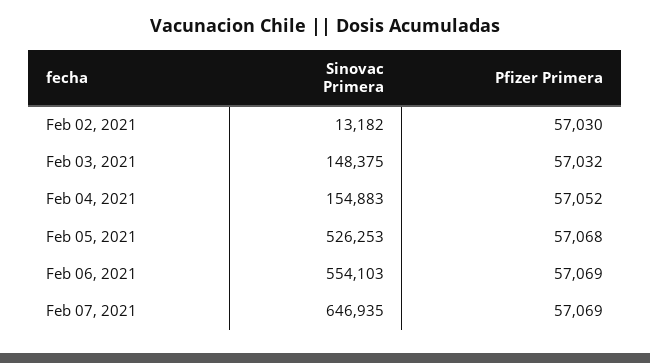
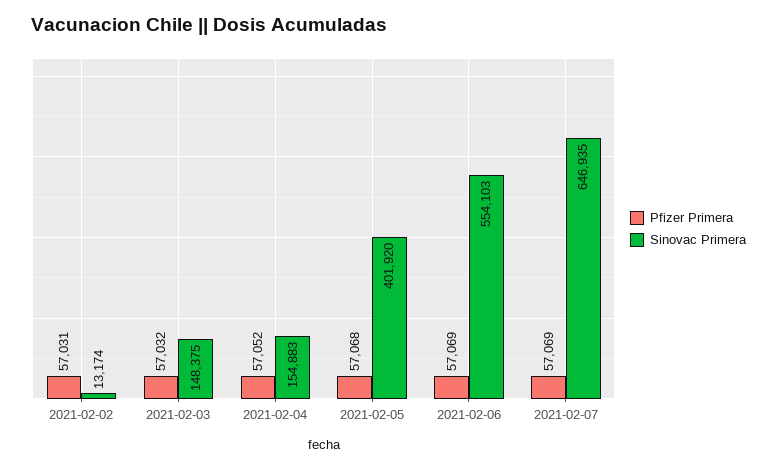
Sinovac Primera, Feb 02, 2021: 13182 -> 13174
Pfizer Primera, Feb 02, 2021: 57030 -> 57031
Sinovac Primera, Feb 05, 2021: 526253 -> 401920

